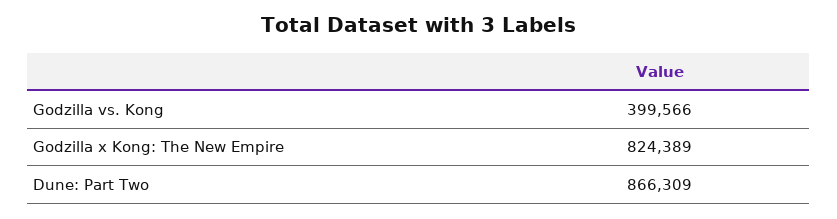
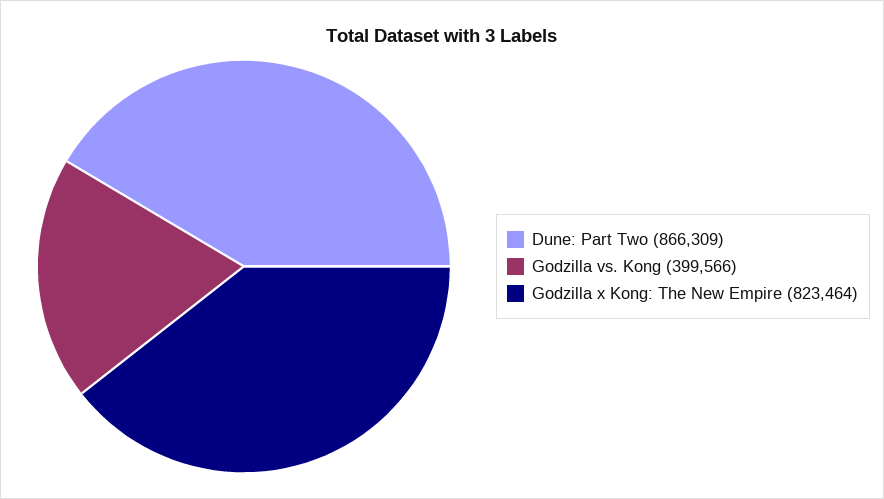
Godzilla x Kong: The New Empire: 824389 -> 823464

